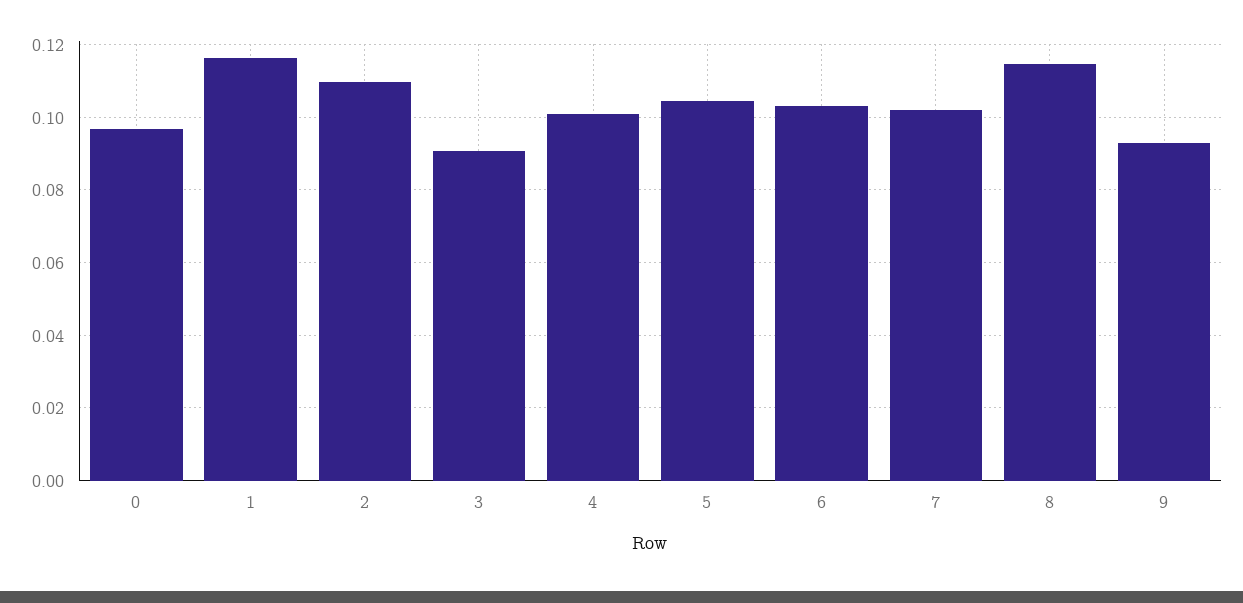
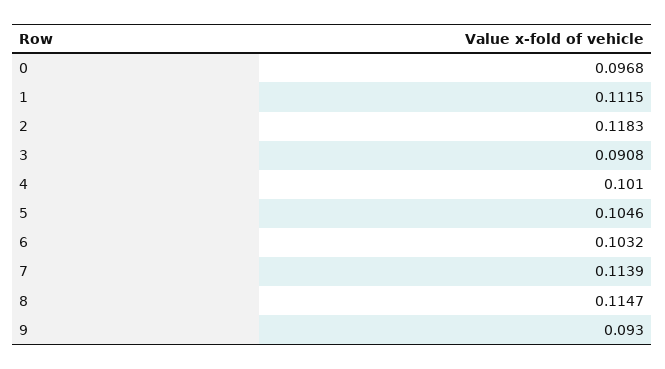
1: 0.116 -> 0.1115
2: 0.11 -> 0.1183
7: 0.102 -> 0.1139

